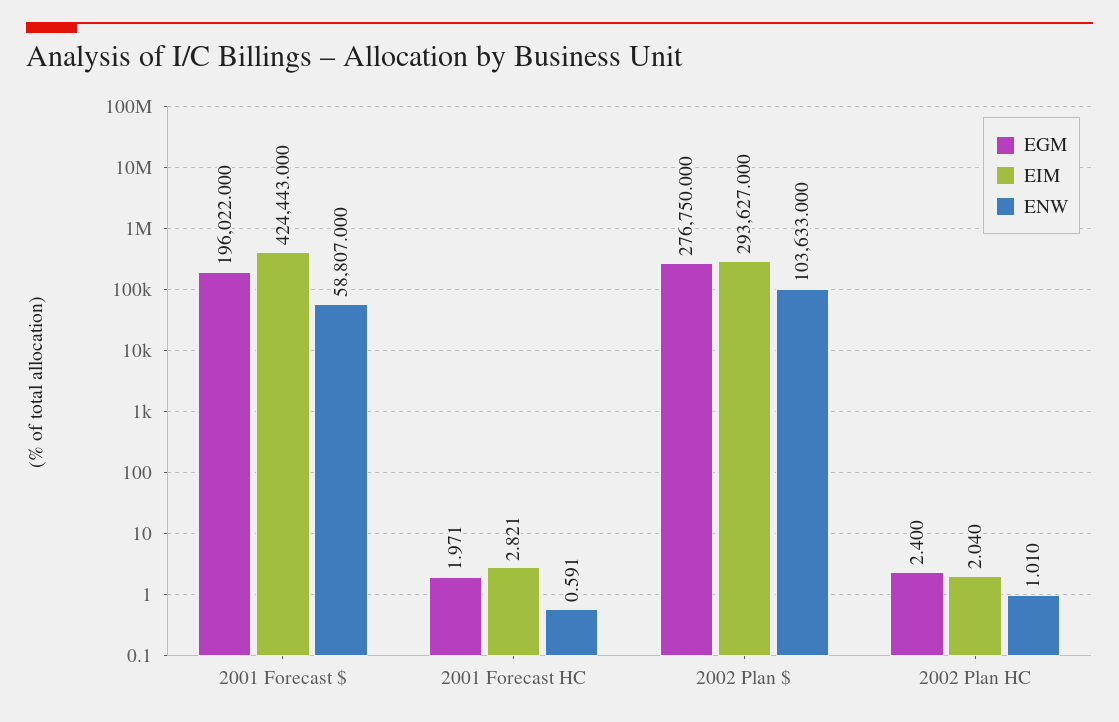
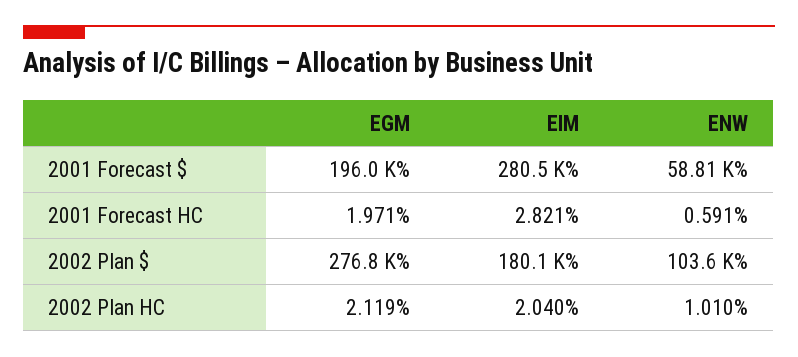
EIM, 2001 Forecast $: 424443 -> 280500
EIM, 2002 Plan $: 293627 -> 180100
EGM, 2002 Plan HC: 2.4 -> 2.119

